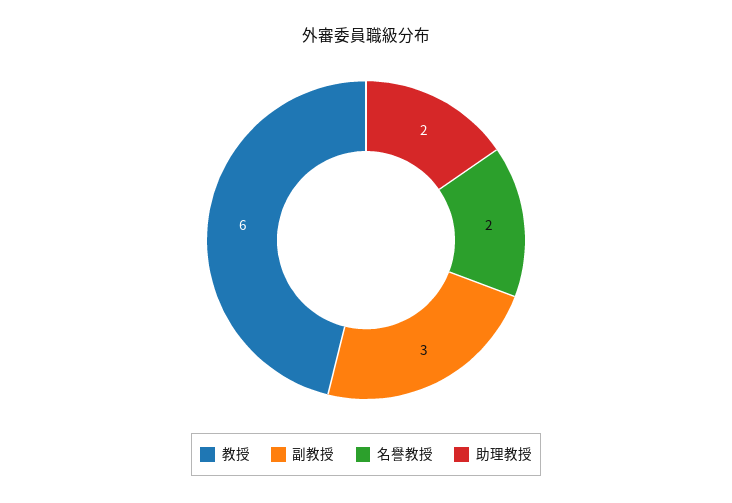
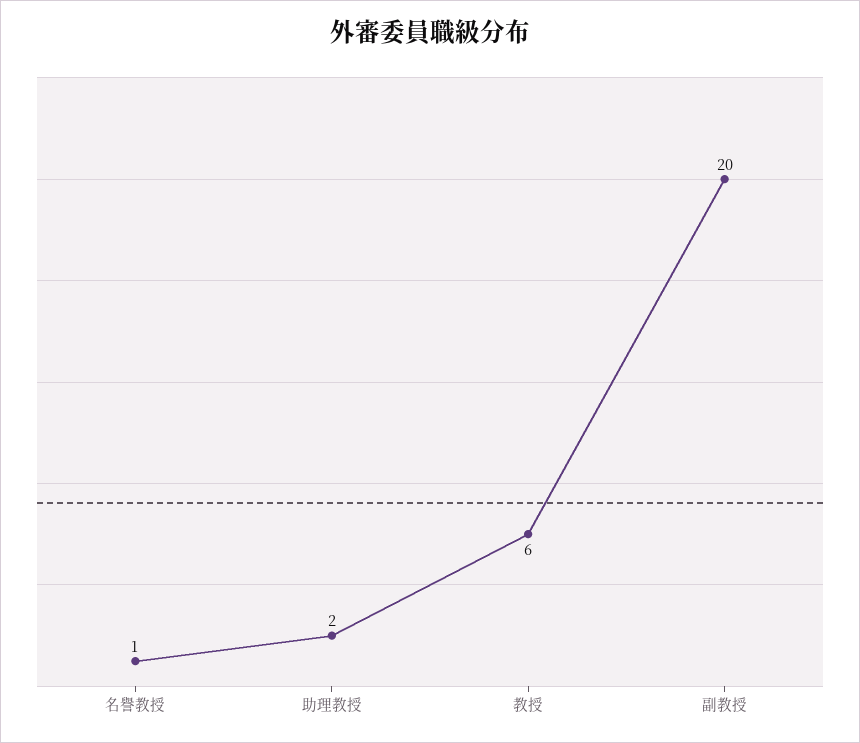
副教授: 3 -> 20
名譽教授: 2 -> 1

